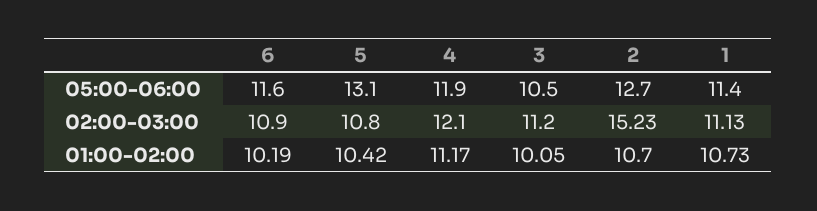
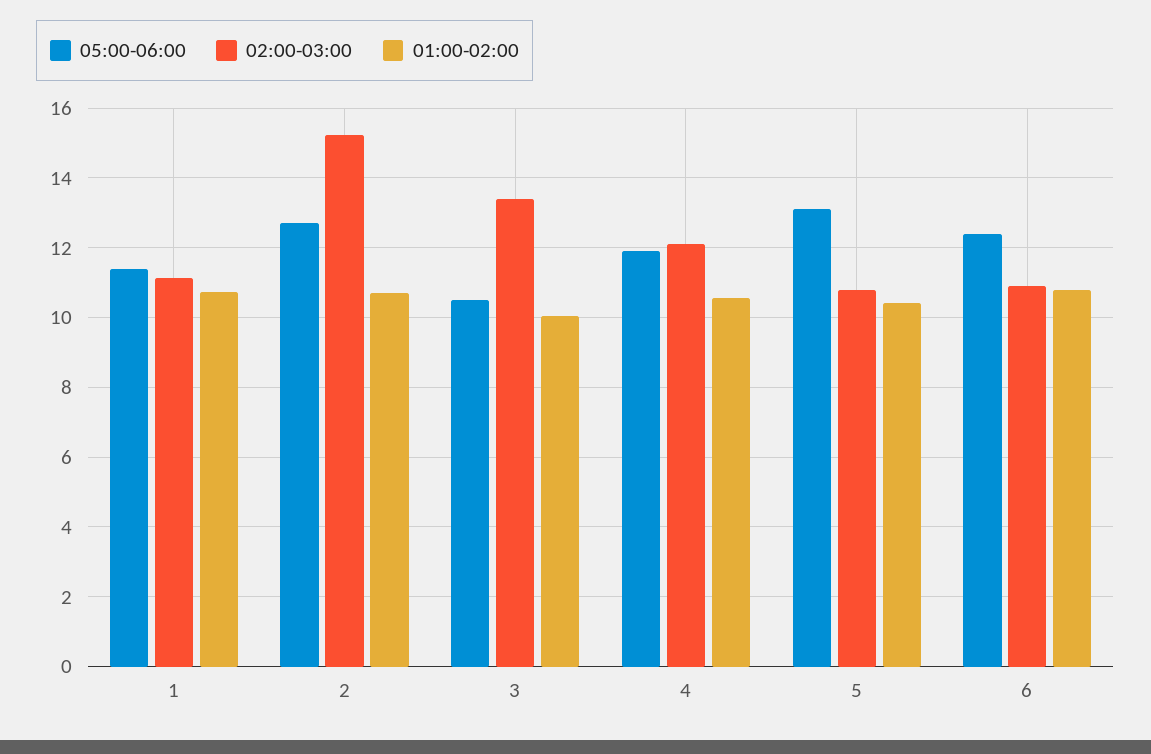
05:00-06:00, 6: 11.6 -> 12.4
02:00-03:00, 3: 11.2 -> 13.4
01:00-02:00, 6: 10.19 -> 10.8
01:00-02:00, 4: 11.17 -> 10.6

